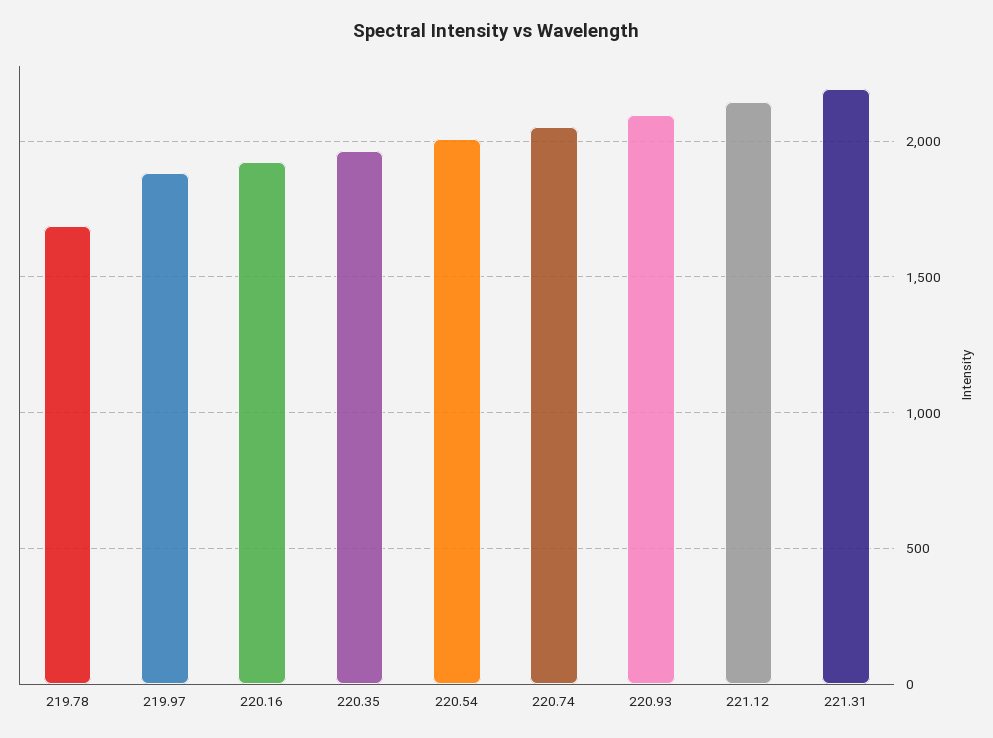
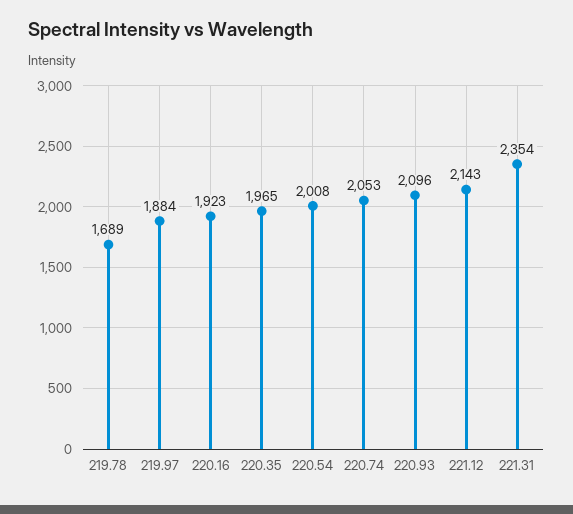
221.31: 2200 -> 2354

